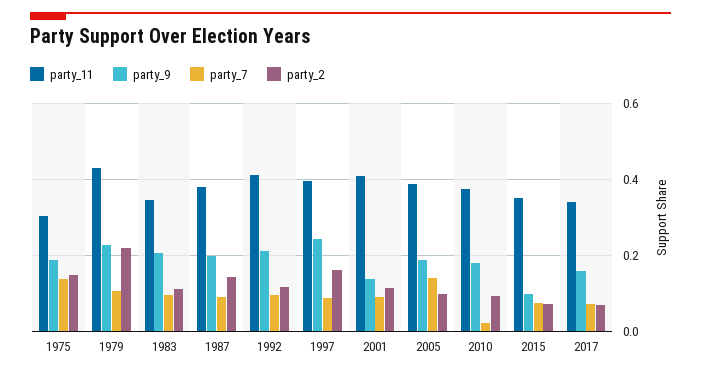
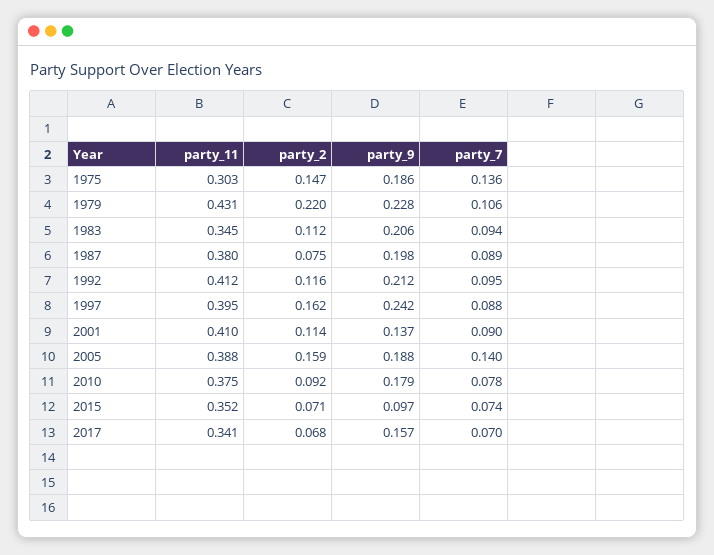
party_2, 1987: 0.14 -> 0.075
party_2, 2005: 0.1 -> 0.159
party_7, 2010: 0.02 -> 0.078

